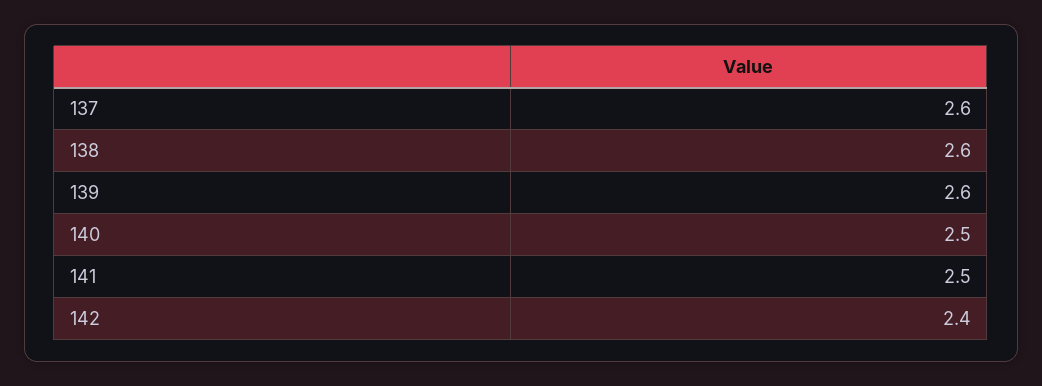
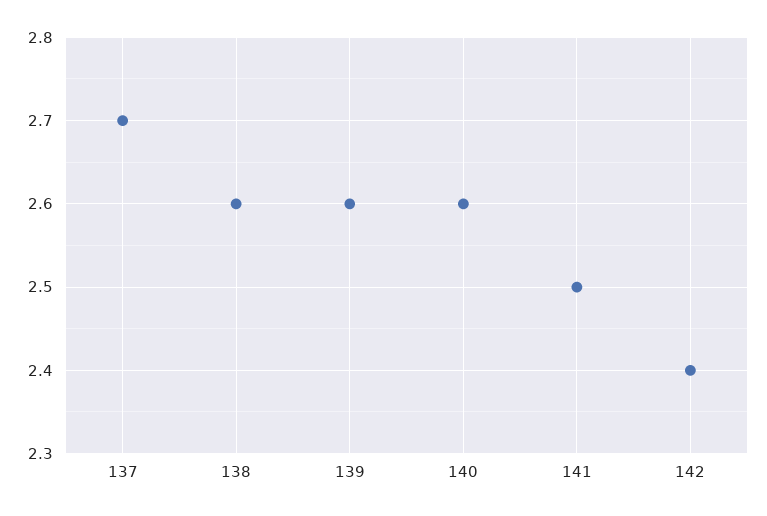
137: 2.6 -> 2.7
140: 2.5 -> 2.6

